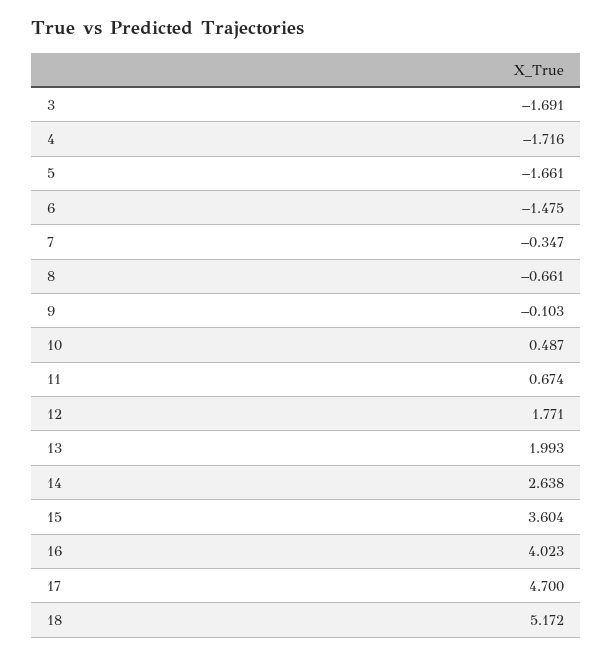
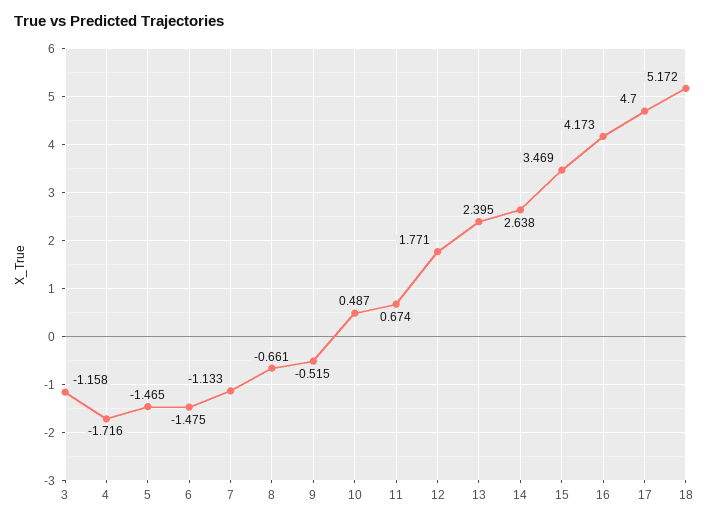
3: -1.691 -> -1.158
5: -1.661 -> -1.465
7: -0.347 -> -1.133
9: -0.103 -> -0.515
13: 1.993 -> 2.395
15: 3.604 -> 3.469
16: 4.023 -> 4.173

